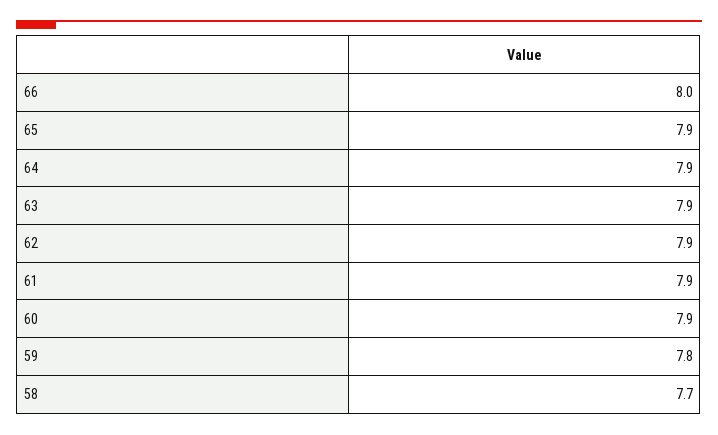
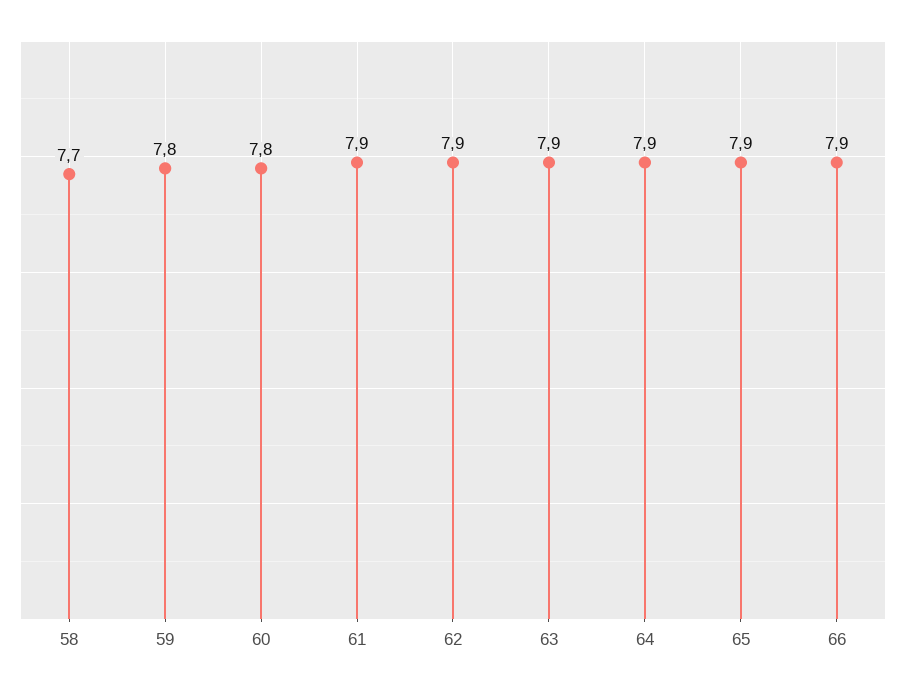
66: 8 -> 7.9
60: 7.9 -> 7.8

